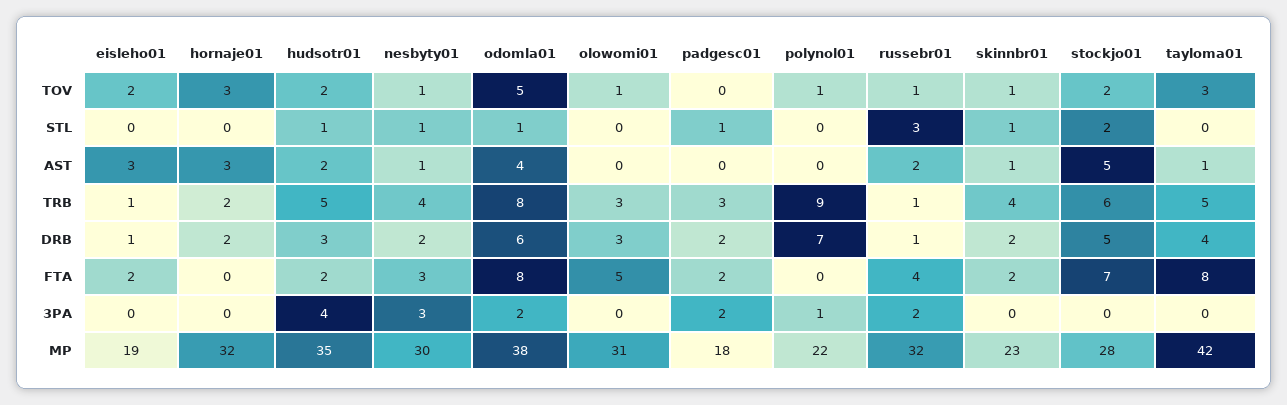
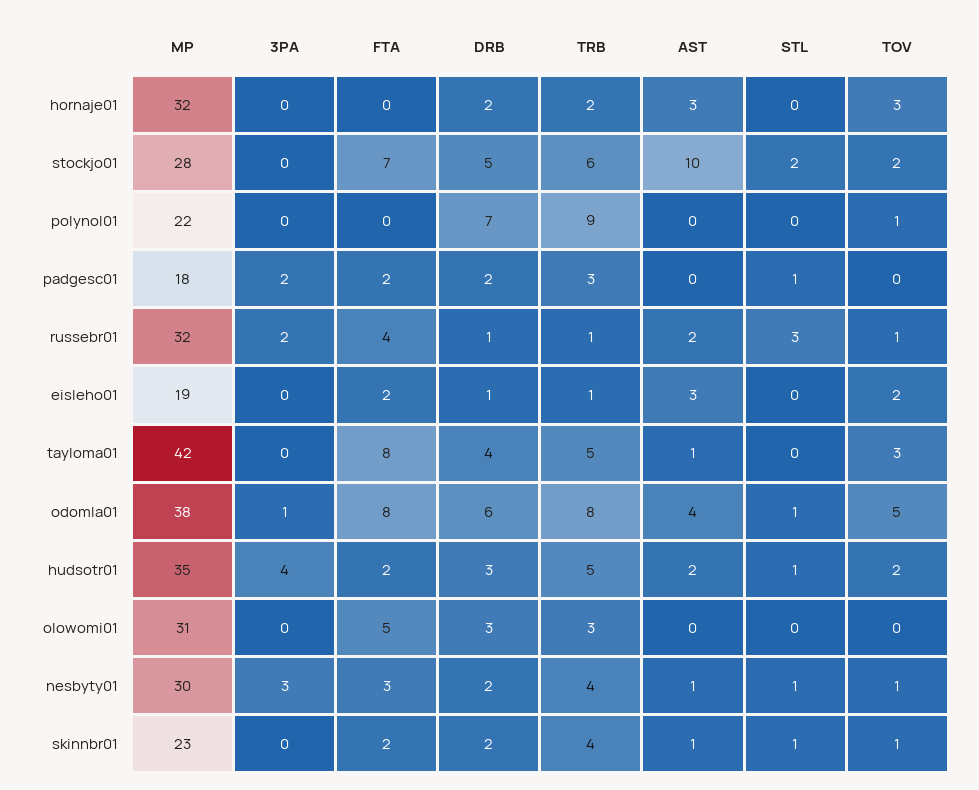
olowomi01, TOV: 1 -> 0
stockjo01, AST: 5 -> 10
odomla01, 3PA: 2 -> 1
polynol01, 3PA: 1 -> 0

